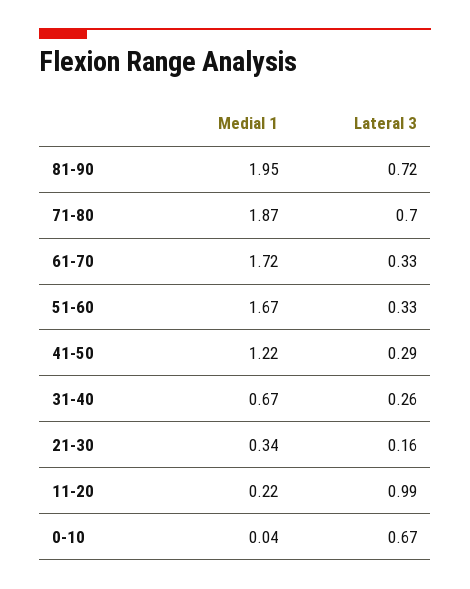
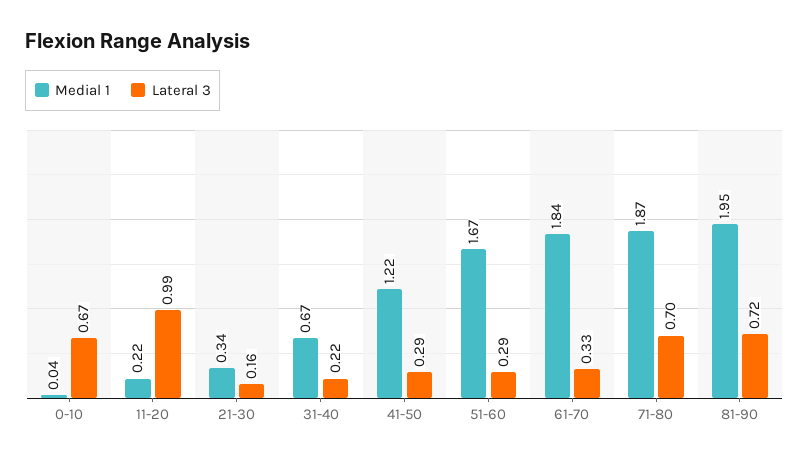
Medial 1, 61-70: 1.72 -> 1.84
Lateral 3, 51-60: 0.33 -> 0.29
Lateral 3, 31-40: 0.26 -> 0.22

